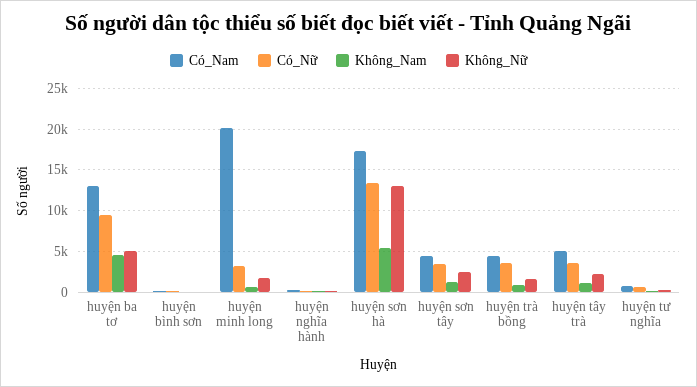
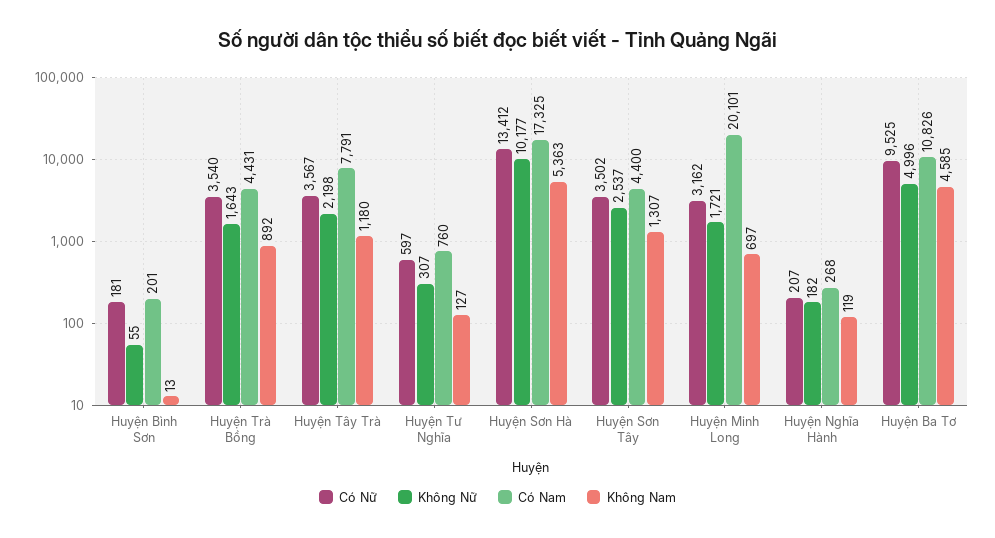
Có_Nam, huyện ba tơ: 13000 -> 10826
Không_Nữ, huyện sơn hà: 13000 -> 10177
Có_Nam, huyện tây trà: 5000 -> 7791

